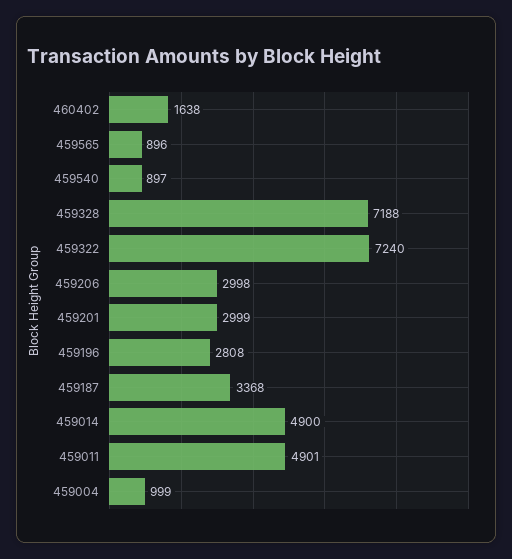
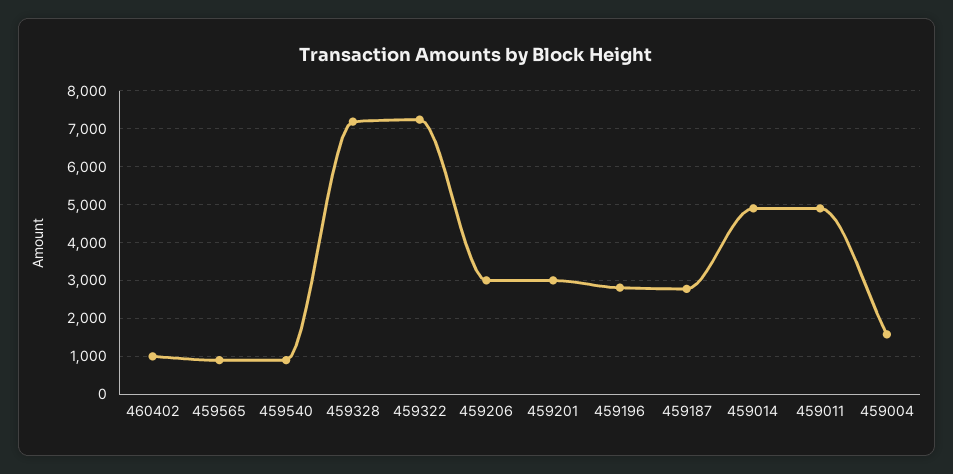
460402: 1638 -> 1000
459187: 3368 -> 2800
459004: 999 -> 1600

